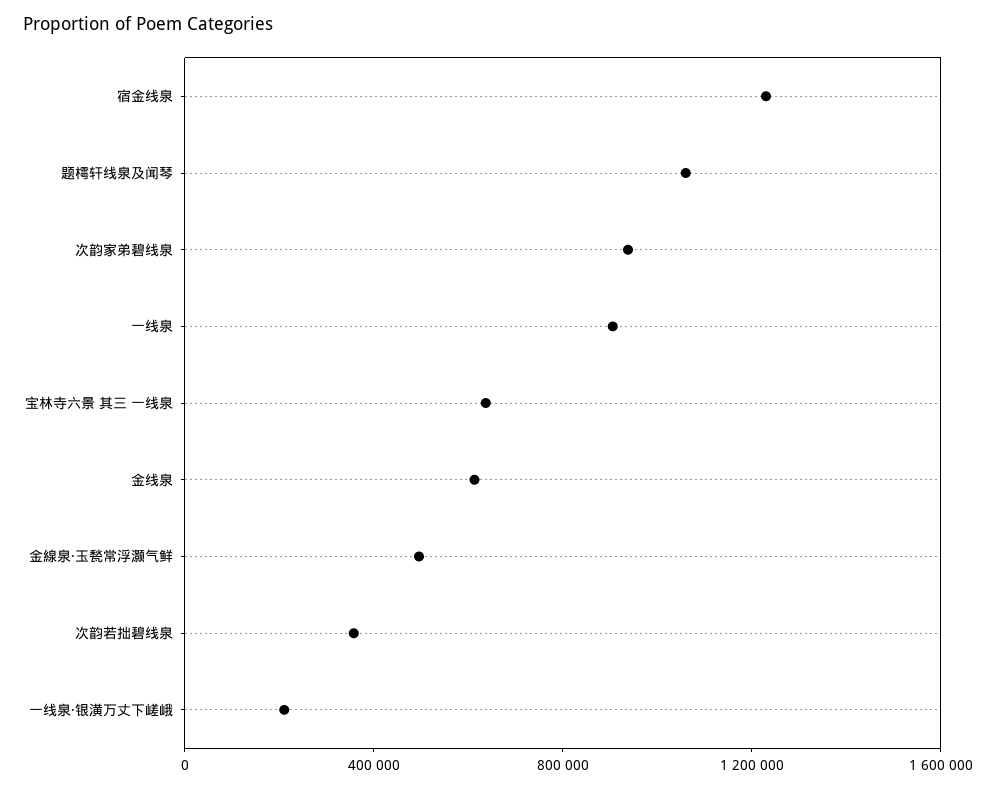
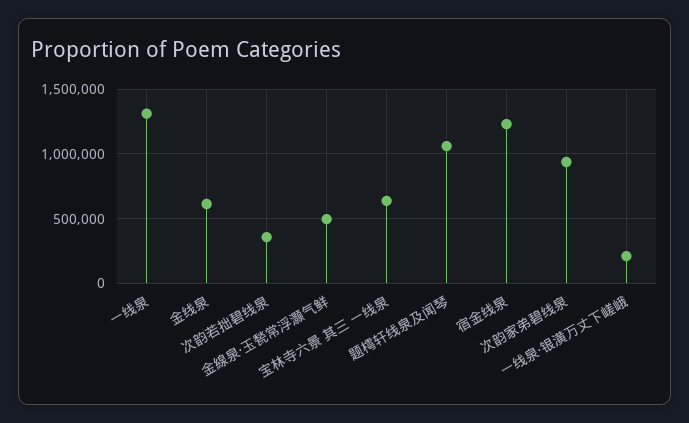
一线泉: 900000 -> 1300000

